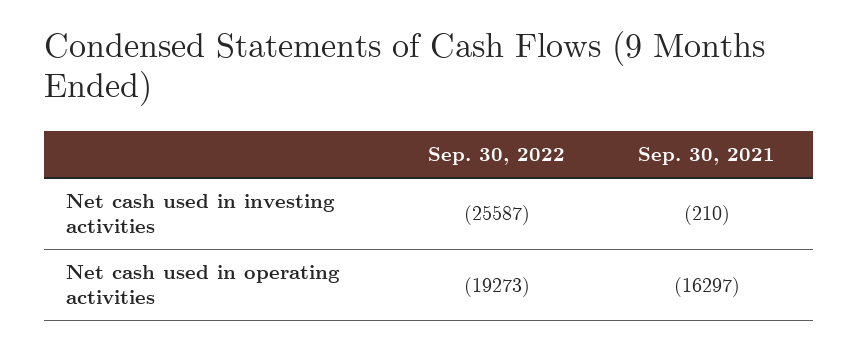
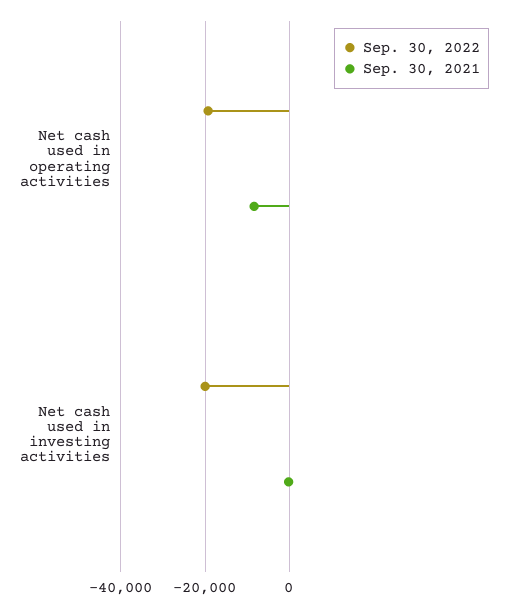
Sep. 30, 2022, Net cash used in investing activities: -25587 -> -20000
Sep. 30, 2021, Net cash used in operating activities: -16297 -> -8000

